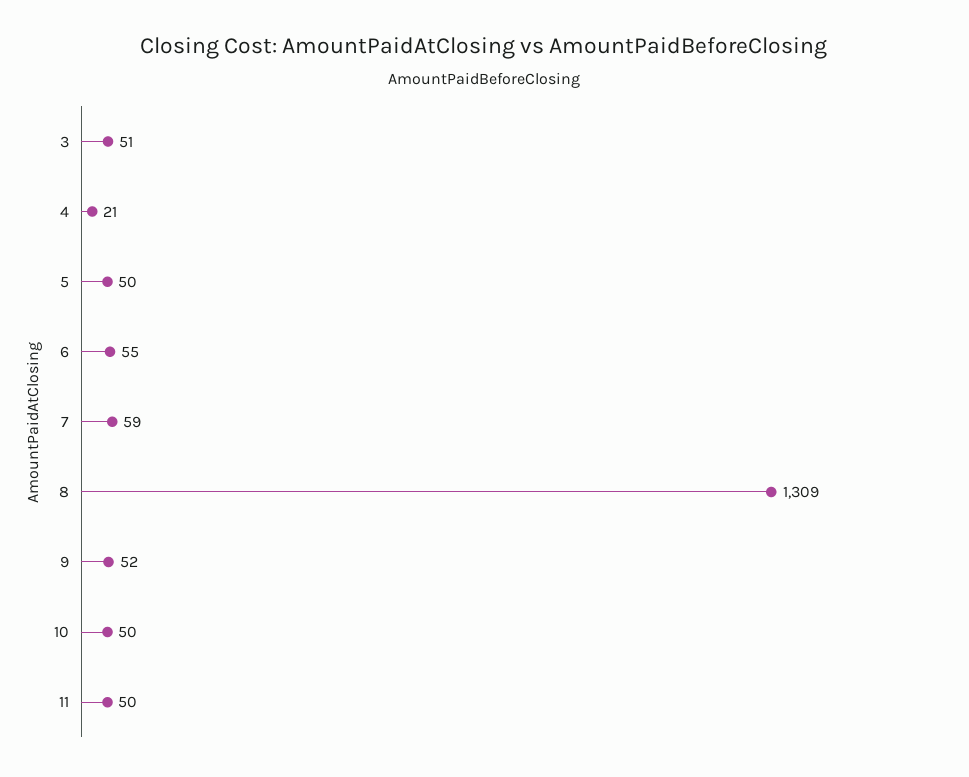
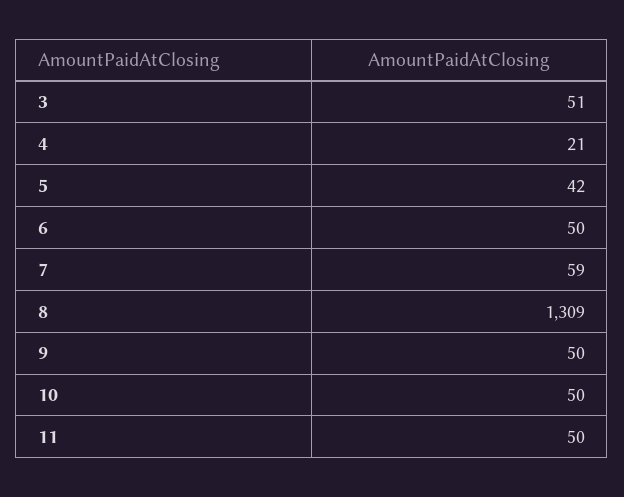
5: 50 -> 42
6: 55 -> 50
9: 52 -> 50

